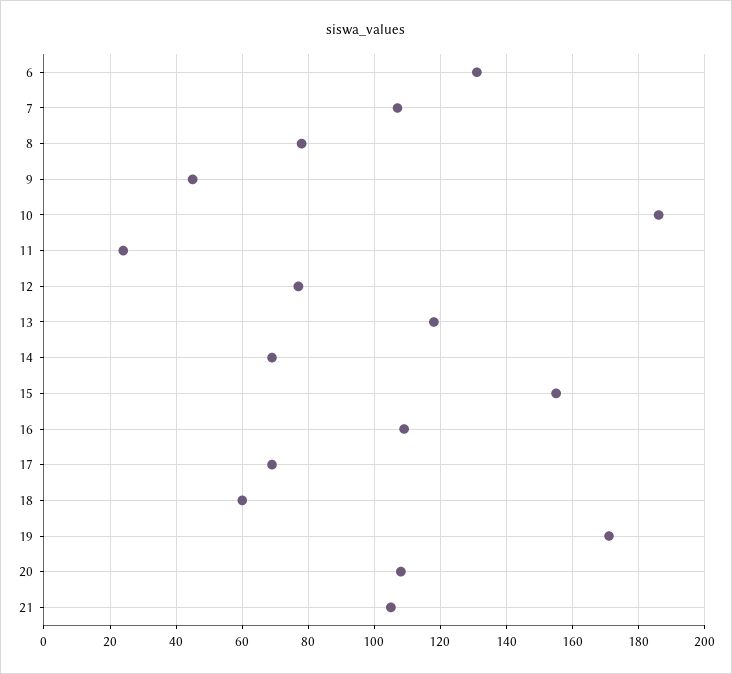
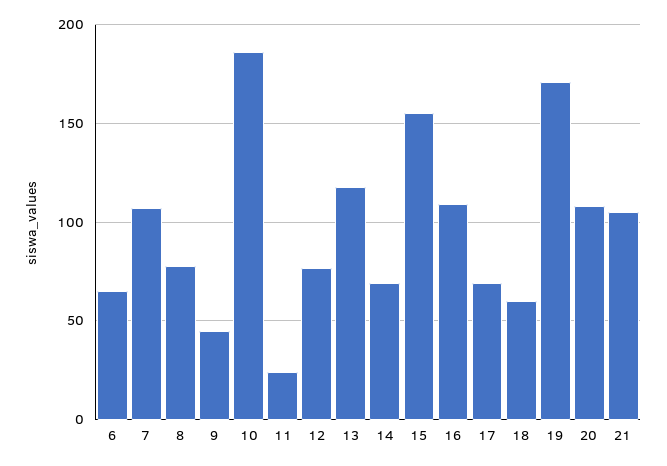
6: 130 -> 65

